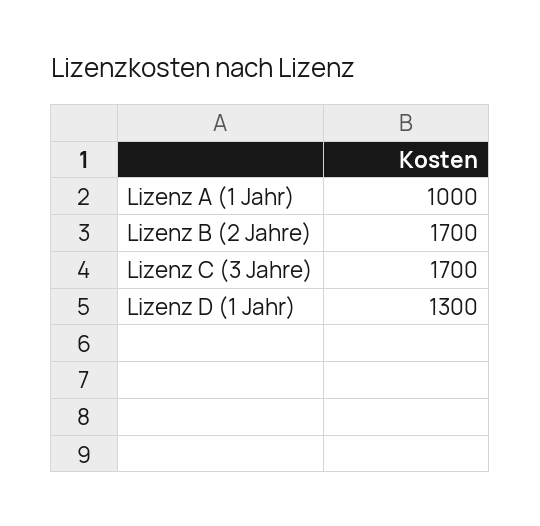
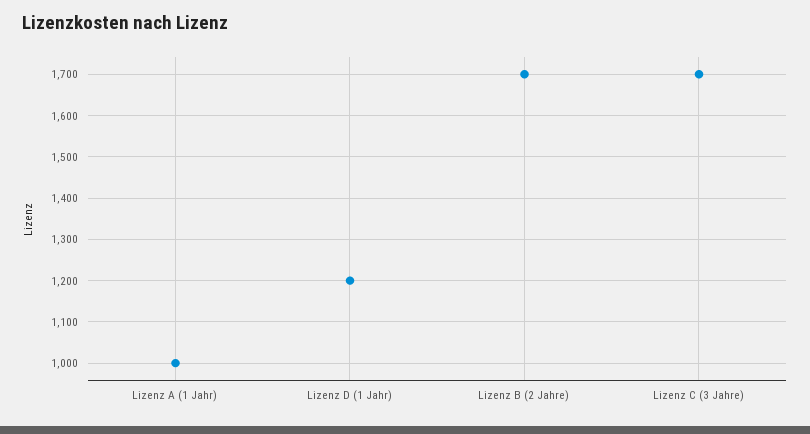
Lizenz D (1 Jahr): 1300 -> 1200

